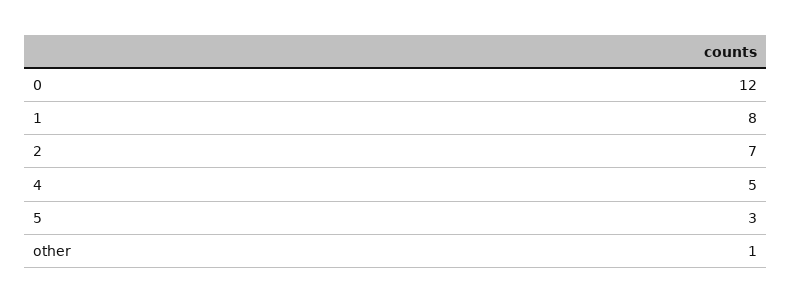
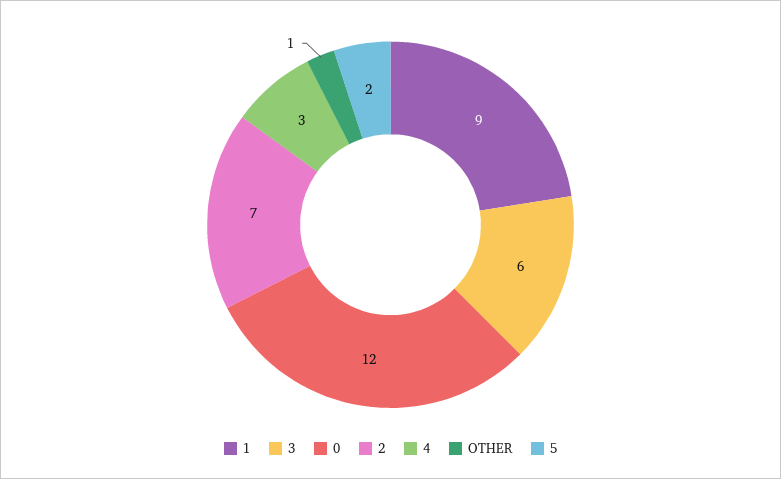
1: 8 -> 9
4: 5 -> 3
5: 3 -> 2
3: none -> 6

